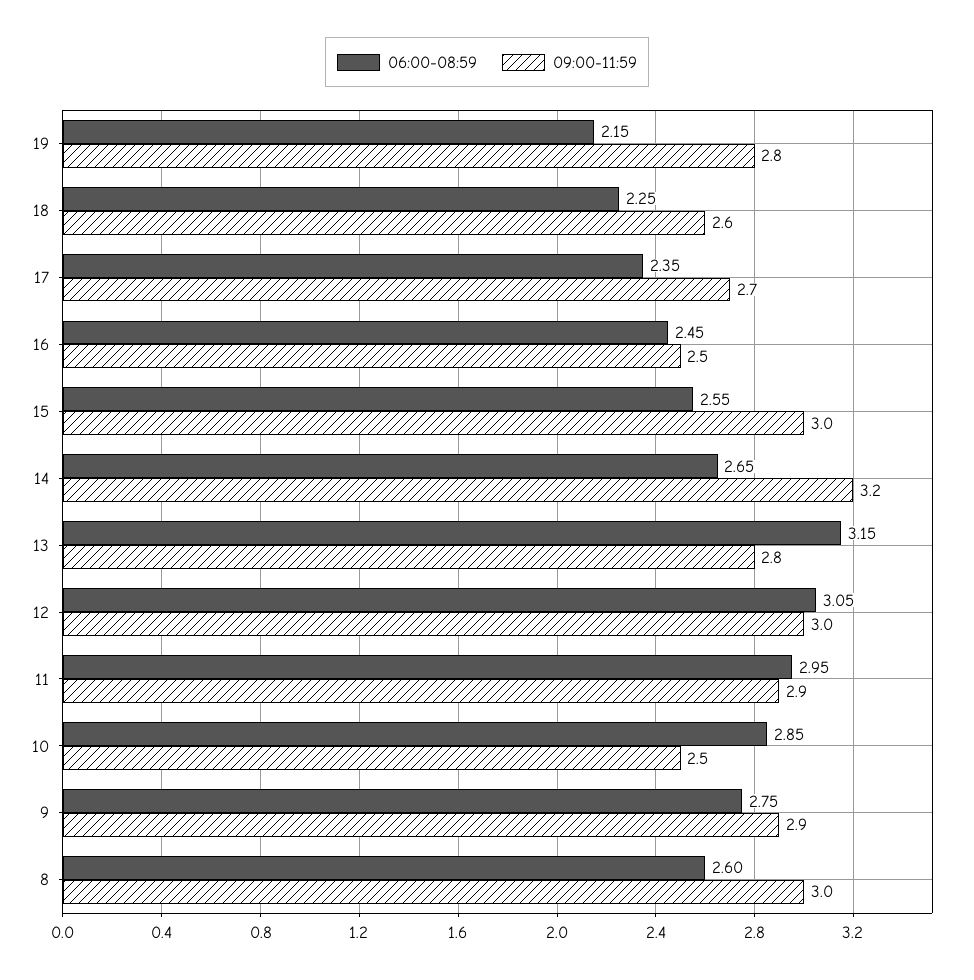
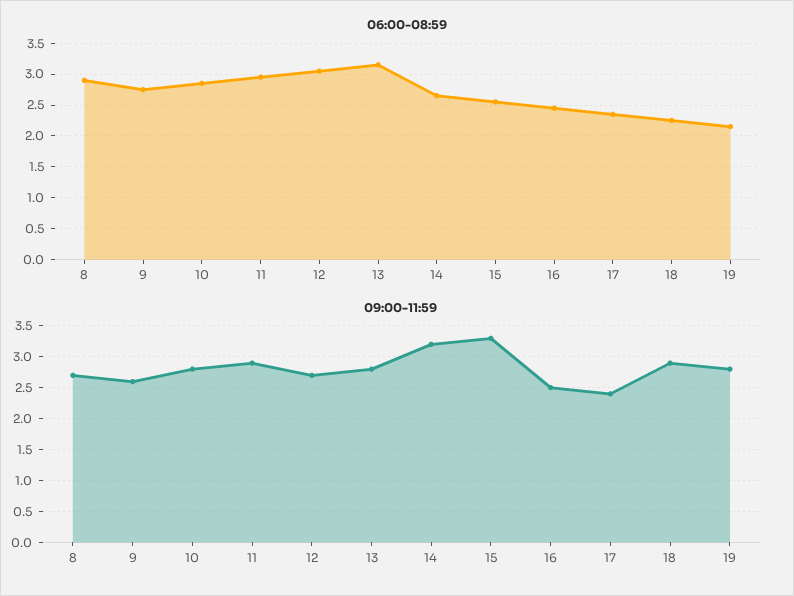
09:00-11:59, 18: 2.6 -> 2.9
09:00-11:59, 17: 2.7 -> 2.4
09:00-11:59, 15: 3 -> 3.3
09:00-11:59, 12: 3 -> 2.7
09:00-11:59, 10: 2.5 -> 2.8
09:00-11:59, 9: 2.9 -> 2.6
06:00-08:59, 8: 2.6 -> 2.9
09:00-11:59, 8: 3 -> 2.7

